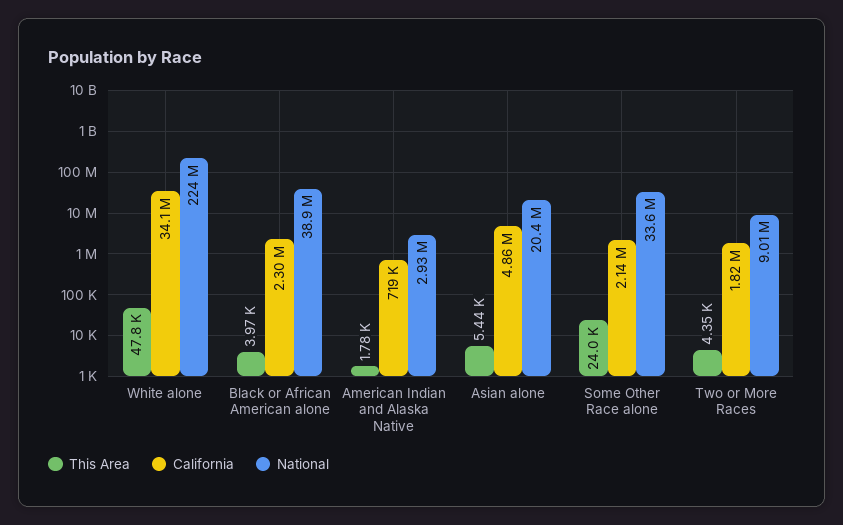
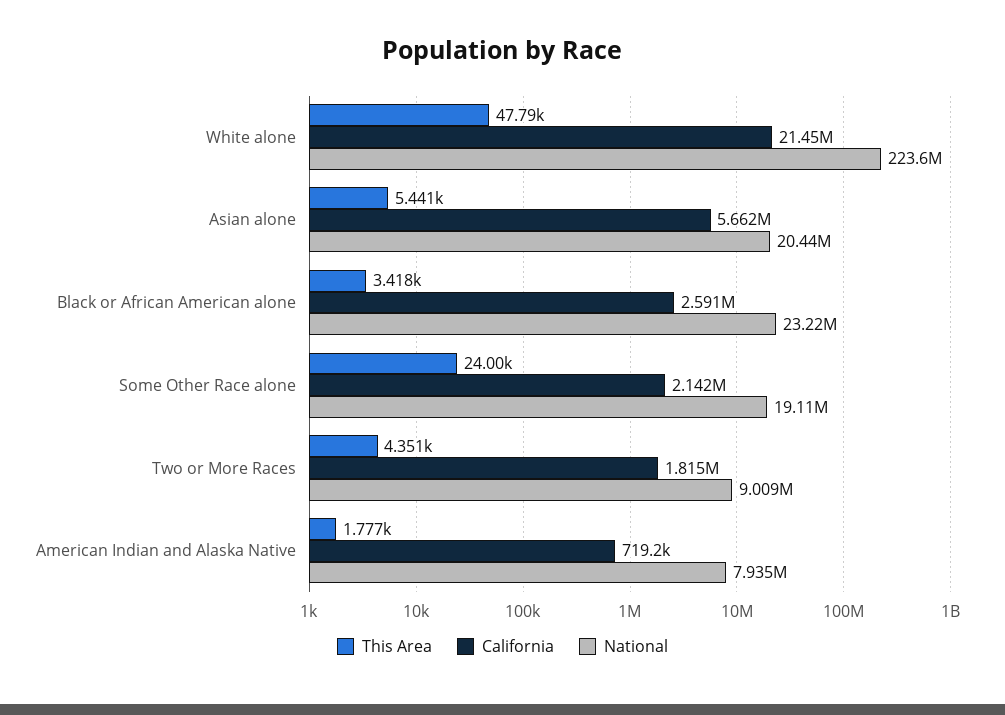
California, White alone: 34100000 -> 21450000
This Area, Black or African American alone: 3970 -> 3418
California, Black or African American alone: 2300000 -> 2591000
National, Black or African American alone: 38900000 -> 23220000
National, American Indian and Alaska Native: 2930000 -> 7935000
California, Asian alone: 4860000 -> 5662000
National, Some Other Race alone: 33600000 -> 19110000

